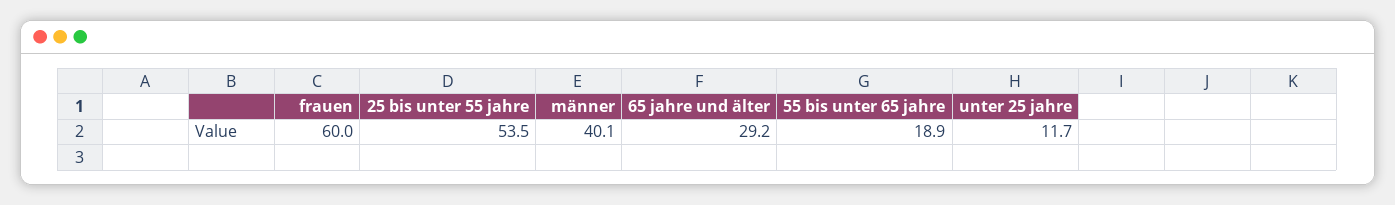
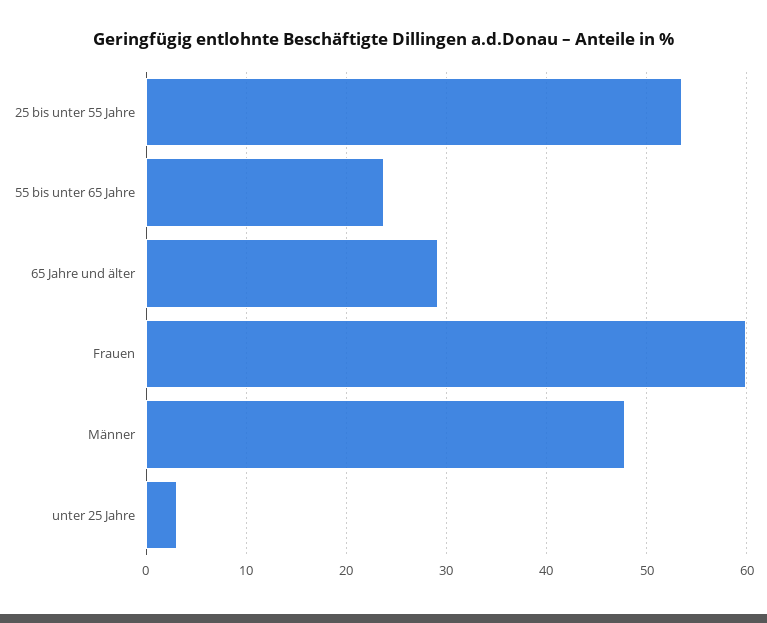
männer: 40.1 -> 48
55 bis unter 65 jahre: 18.9 -> 24
unter 25 jahre: 11.7 -> 3

